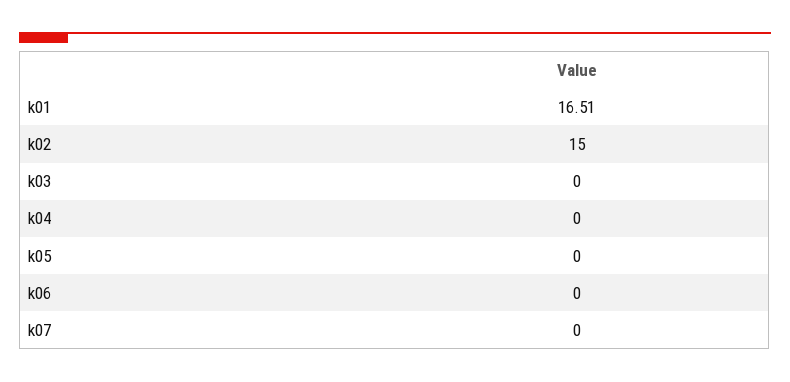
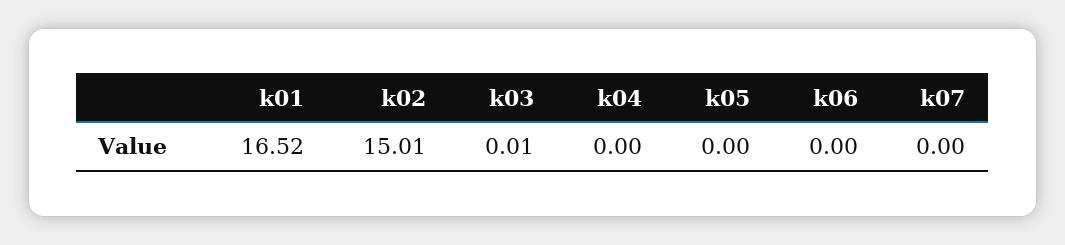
k01: 16.51 -> 16.52
k02: 15 -> 15.01
k03: 0 -> 0.01

